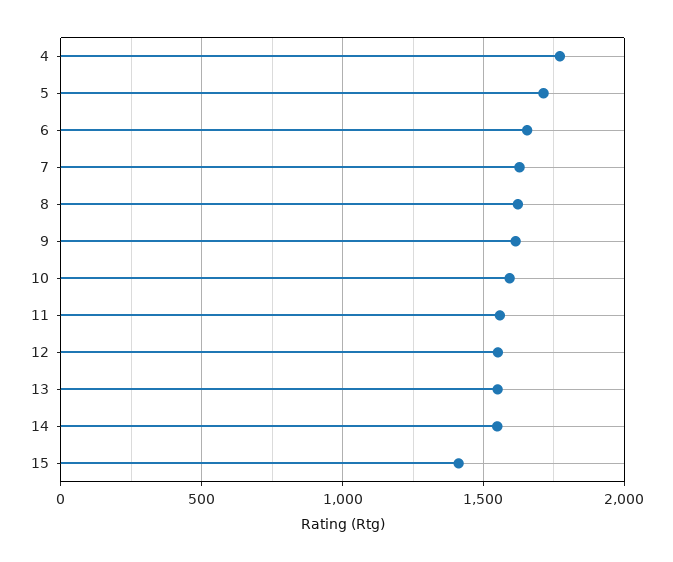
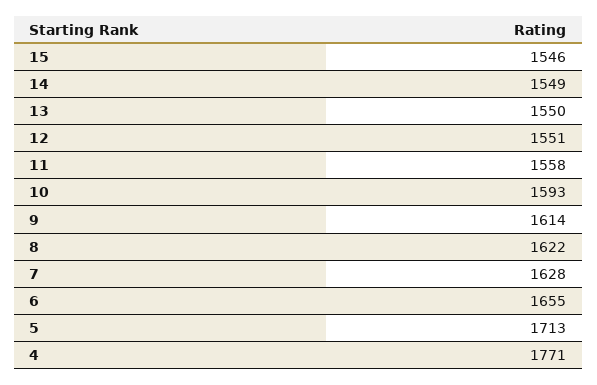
15: 1400 -> 1546

